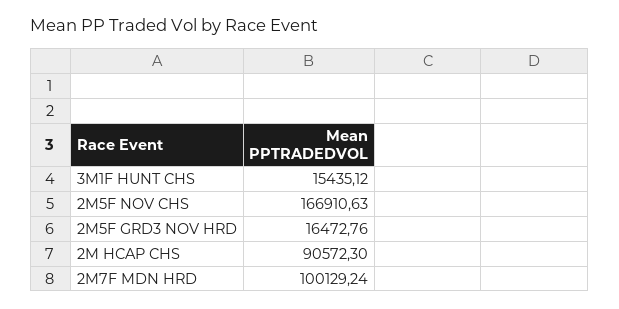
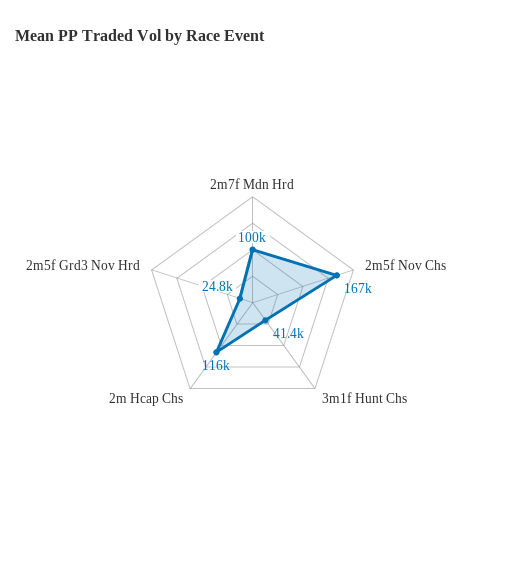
3M1F HUNT CHS: 15435.12 -> 41400
2M5F GRD3 NOV HRD: 16472.76 -> 24800
2M HCAP CHS: 90572.3 -> 116000

